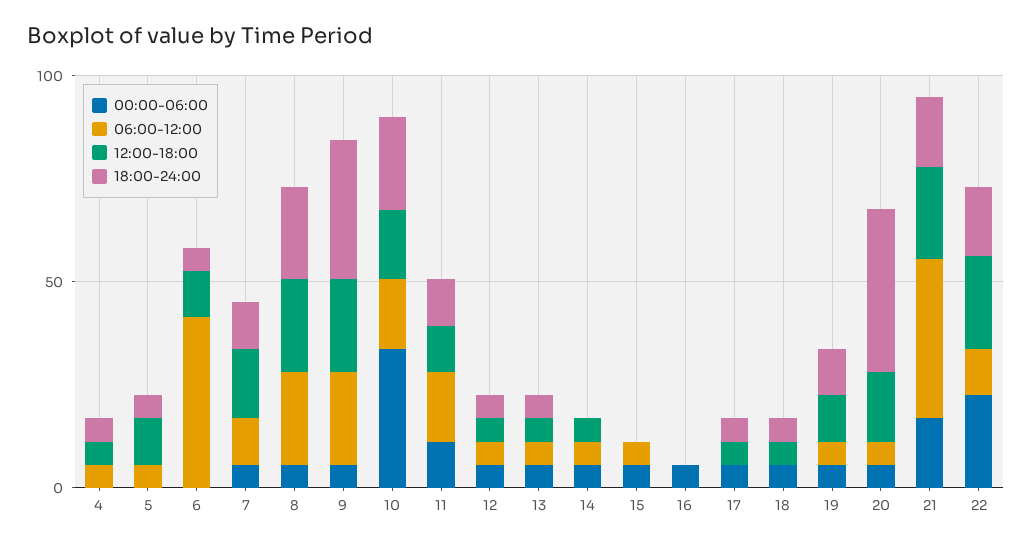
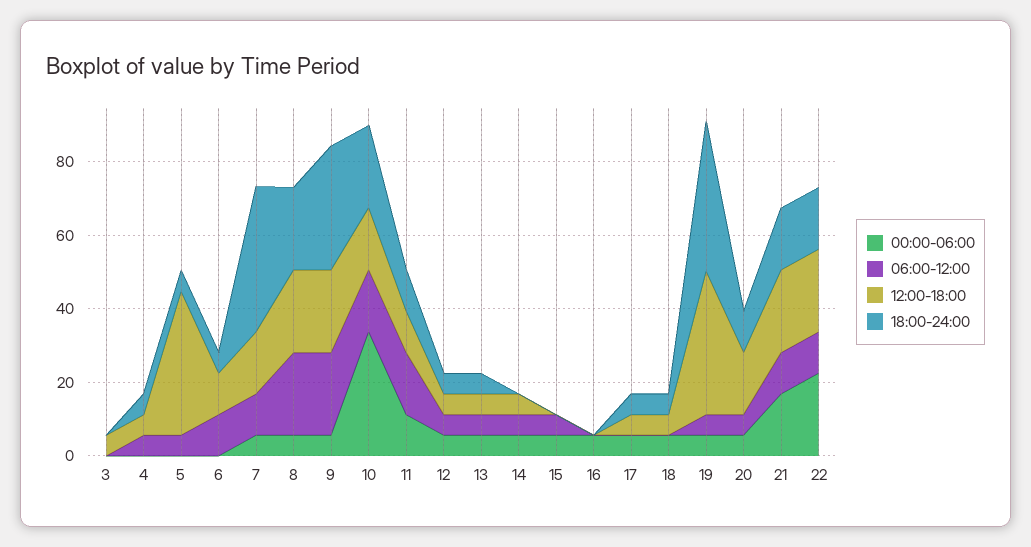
12:00-18:00, 5: 10 -> 40
06:00-12:00, 6: 40 -> 10
18:00-24:00, 7: 10 -> 40
12:00-18:00, 19: 10 -> 40
18:00-24:00, 19: 10 -> 40
18:00-24:00, 20: 40 -> 10
06:00-12:00, 21: 40 -> 10
00:00-06:00, 3: none -> 0
06:00-12:00, 3: none -> 0
12:00-18:00, 3: none -> 5
18:00-24:00, 3: none -> 0

